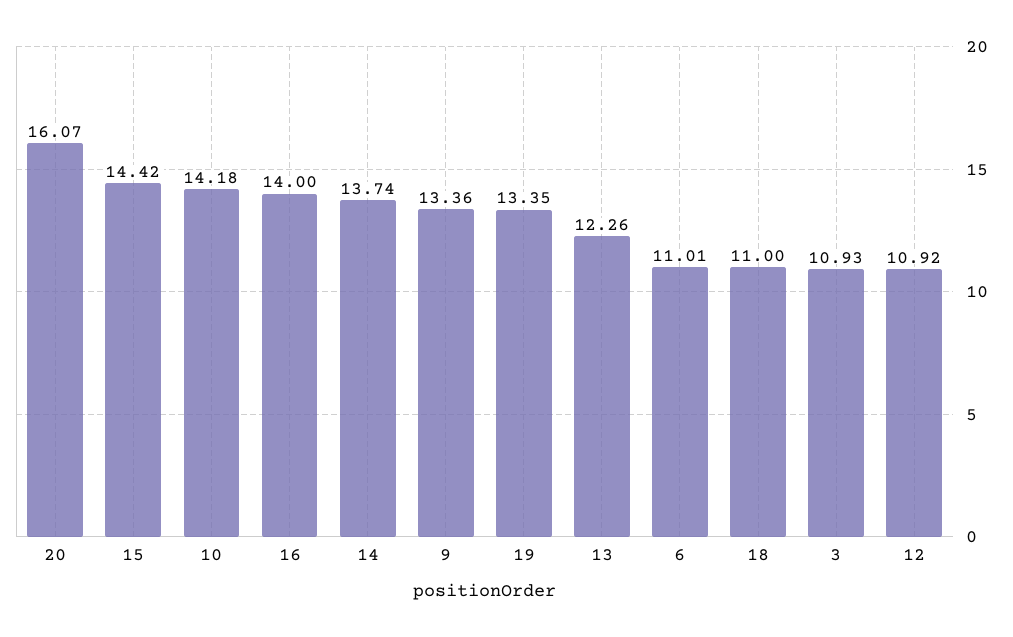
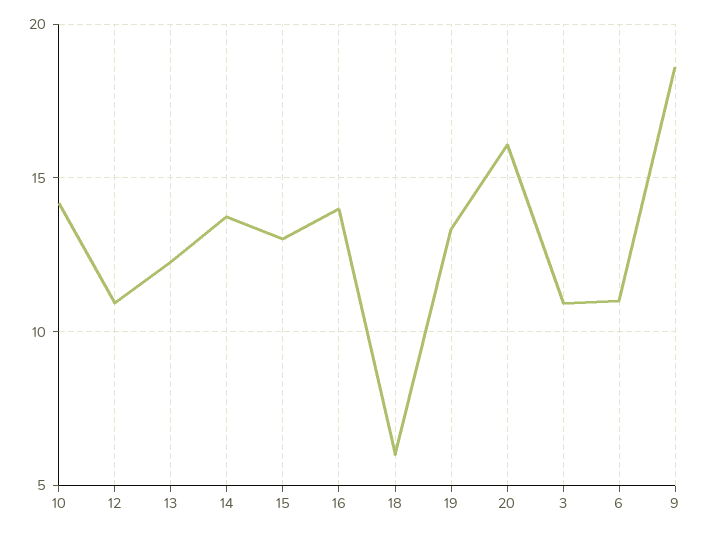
15: 14.42 -> 13
9: 13.36 -> 18.5
18: 11 -> 6

